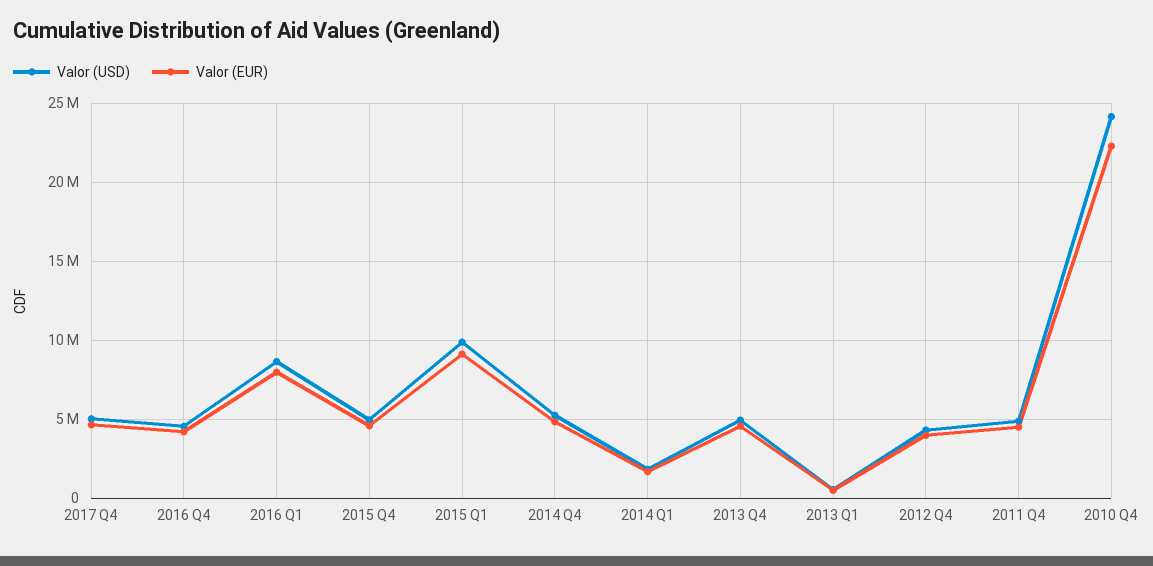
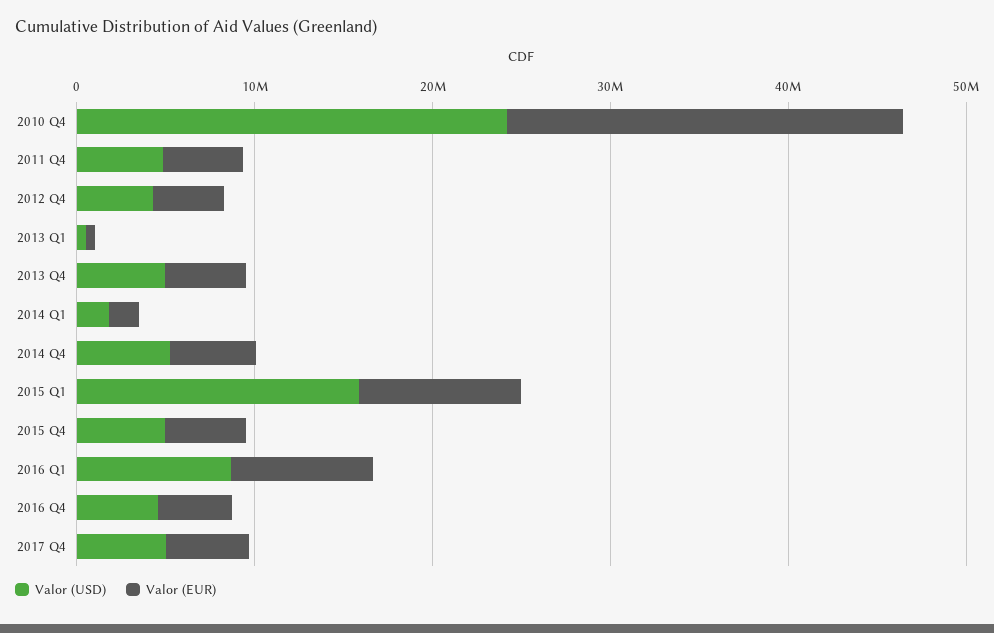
Valor (USD), 2015 Q1: 10000000 -> 16000000

